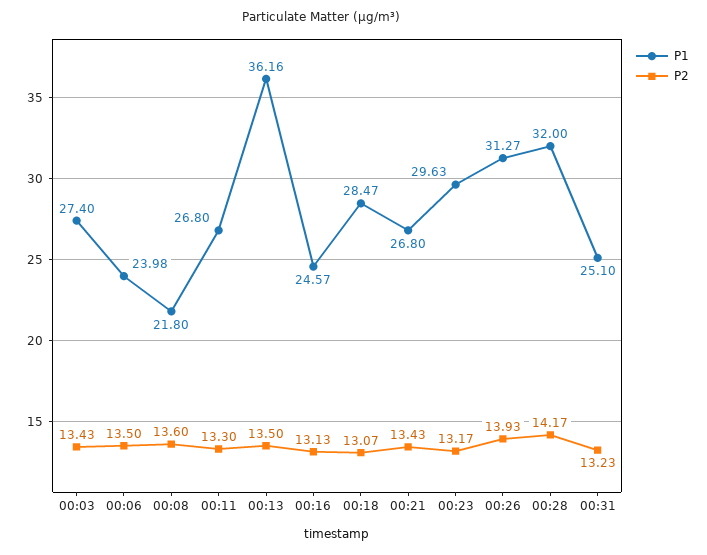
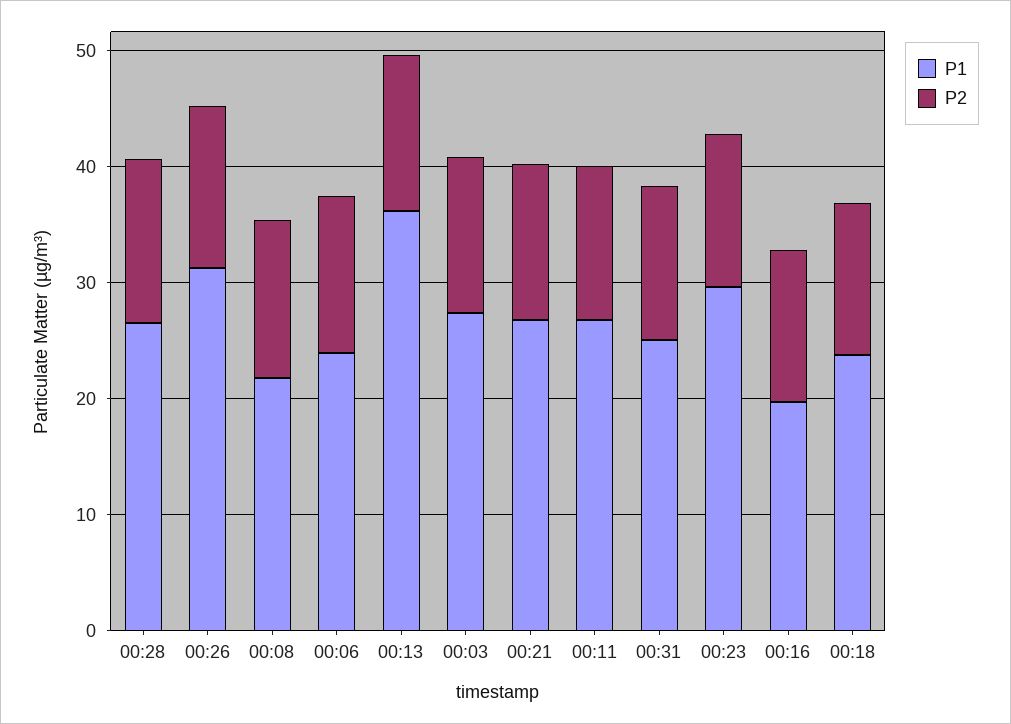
P1, 00:16: 24.57 -> 20
P1, 00:18: 28.47 -> 24
P1, 00:28: 32 -> 26

